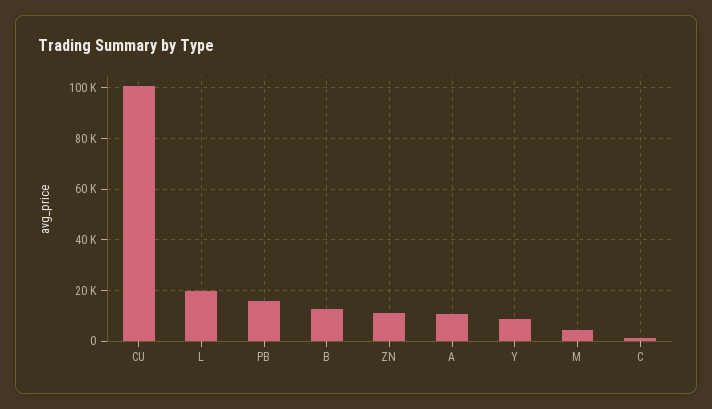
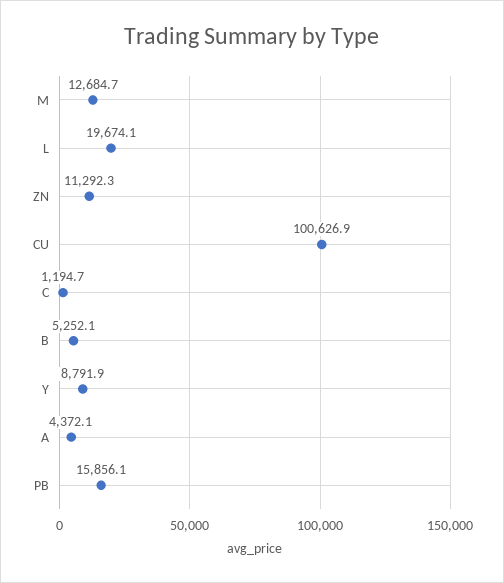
B: 12500 -> 5252.1
A: 10000 -> 4372.1
M: 5000 -> 12684.7

